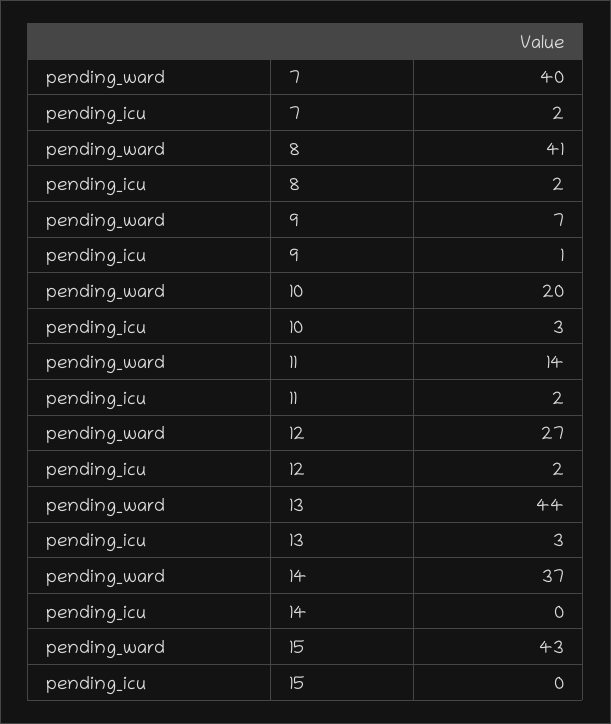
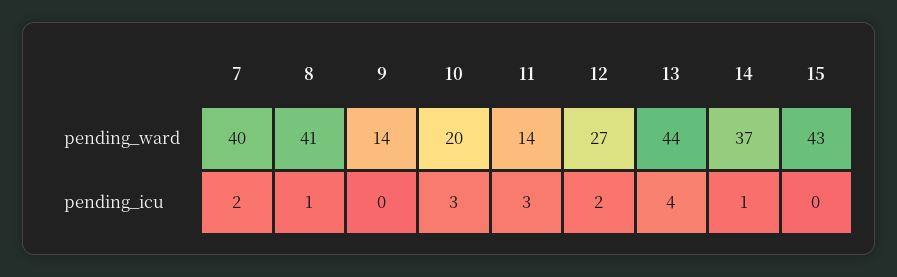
pending_icu, 8: 2 -> 1
pending_ward, 9: 7 -> 14
pending_icu, 9: 1 -> 0
pending_icu, 11: 2 -> 3
pending_icu, 13: 3 -> 4
pending_icu, 14: 0 -> 1

